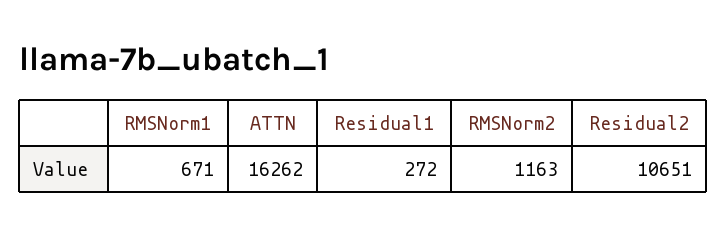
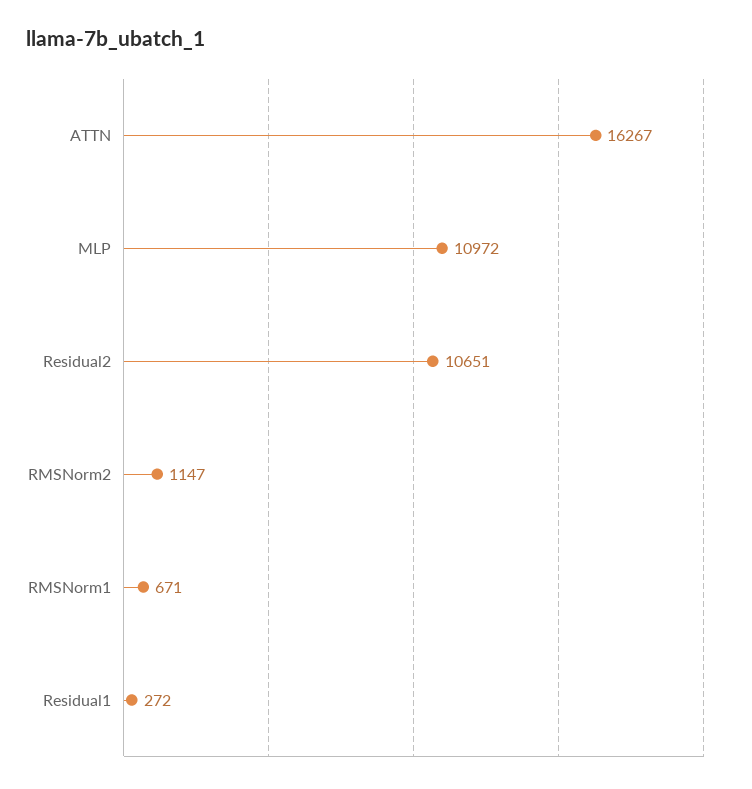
ATTN: 16262 -> 16267
RMSNorm2: 1163 -> 1147
MLP: none -> 10972

